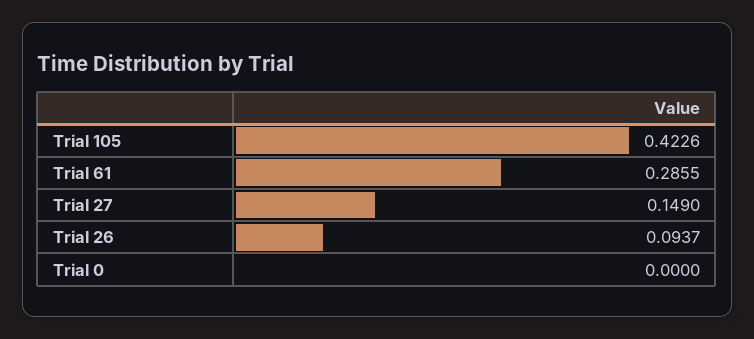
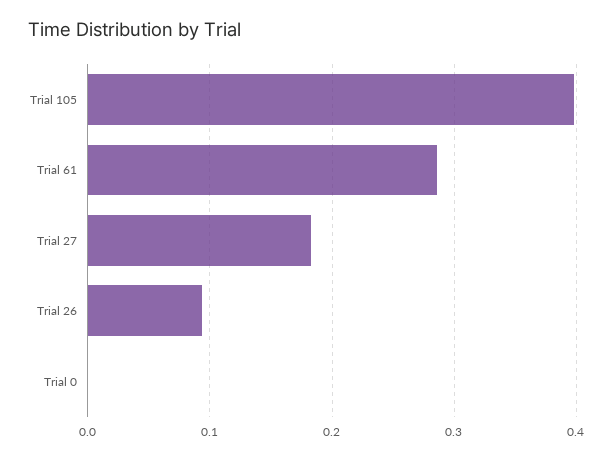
Trial 105: 0.4226 -> 0.4
Trial 27: 0.149 -> 0.18

